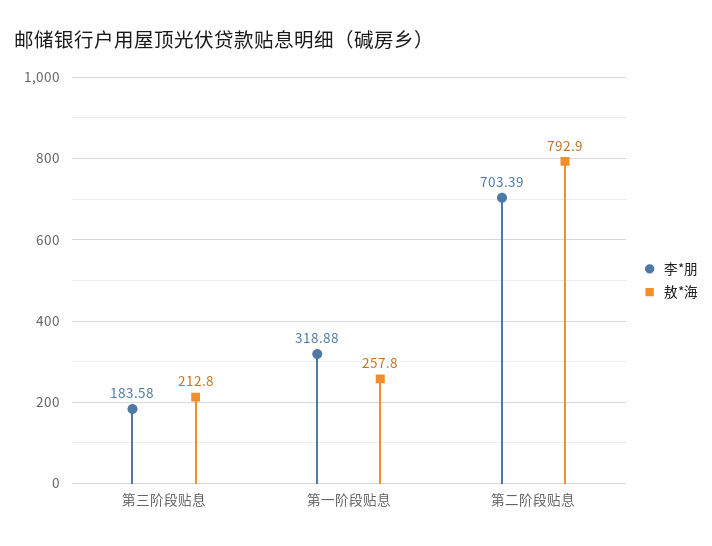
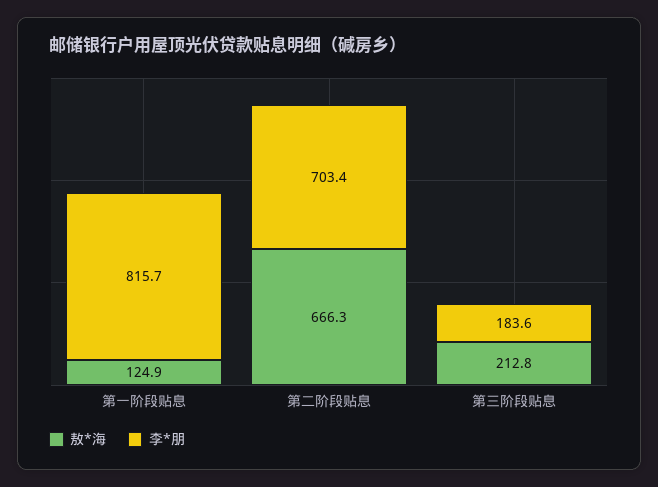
李*朋, 第一阶段贴息: 318.88 -> 815.7
敖*海, 第一阶段贴息: 257.8 -> 124.9
敖*海, 第二阶段贴息: 792.9 -> 666.3

